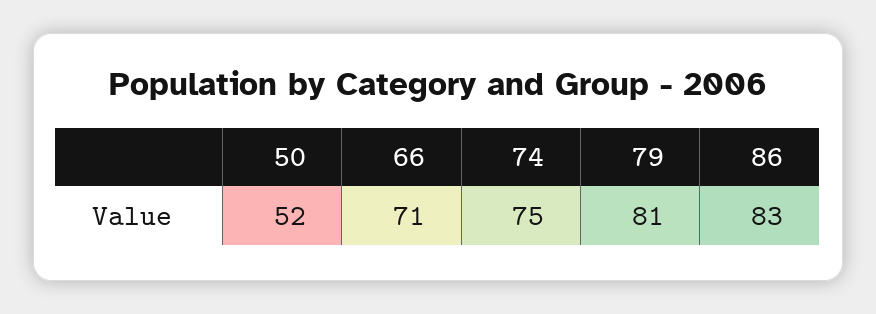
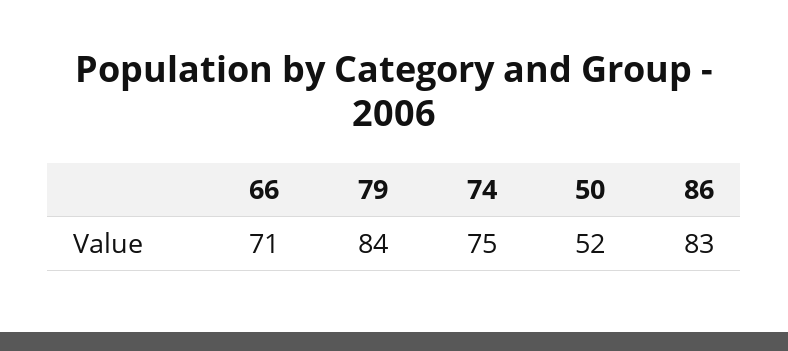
79: 81 -> 84

